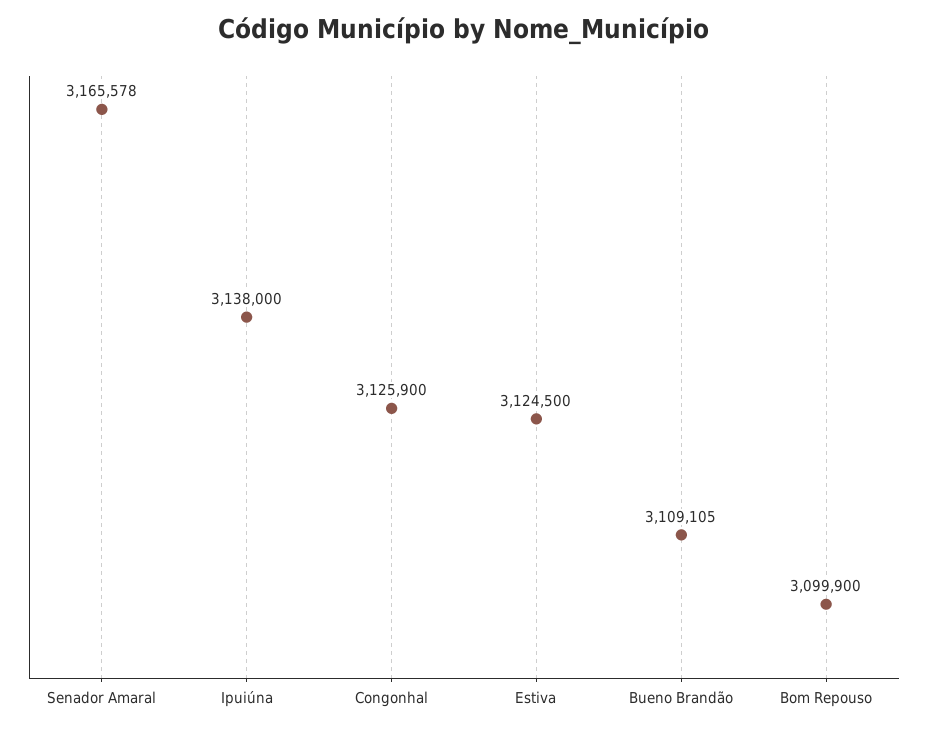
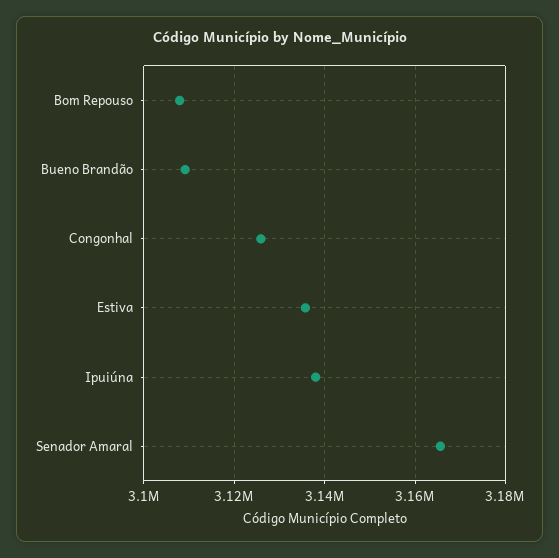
Estiva: 3124500 -> 3136000
Bom Repouso: 3099900 -> 3108000

